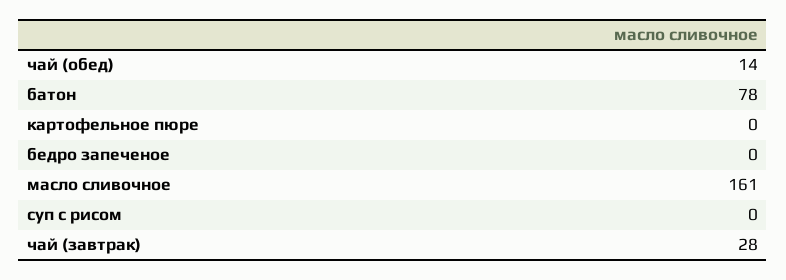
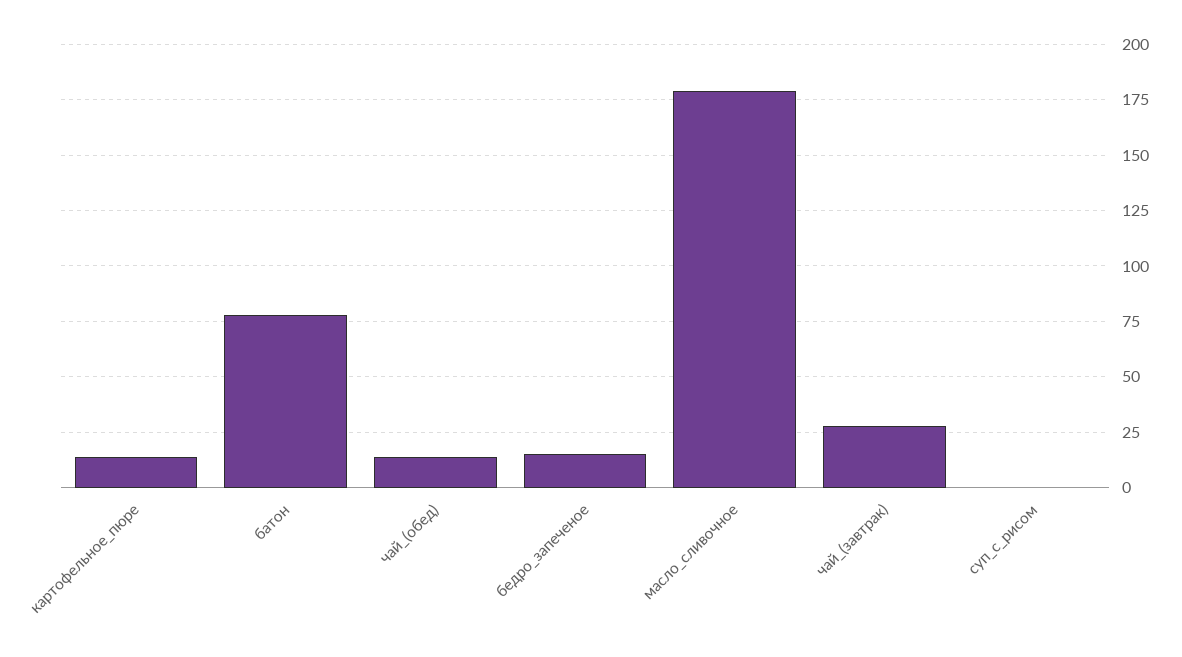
картофельное пюре: 0 -> 15
бедро запеченое: 0 -> 15
масло сливочное: 161 -> 180

